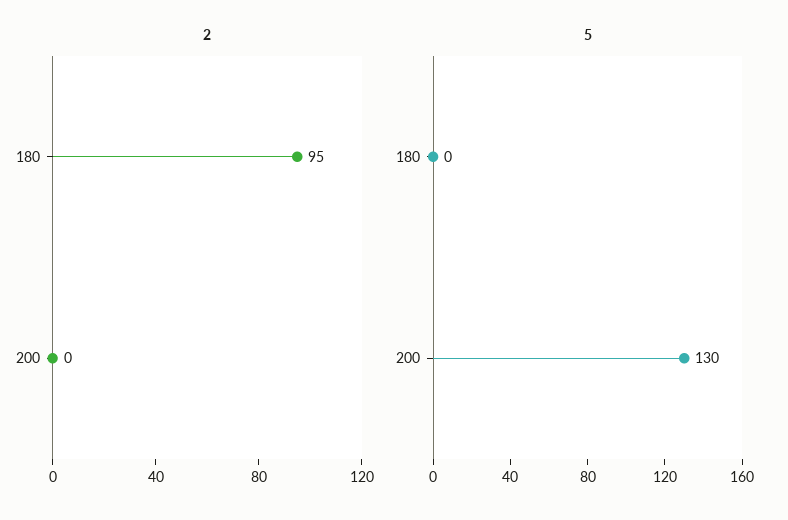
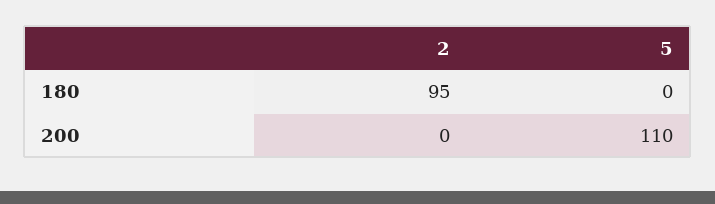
5, 200: 130 -> 110

